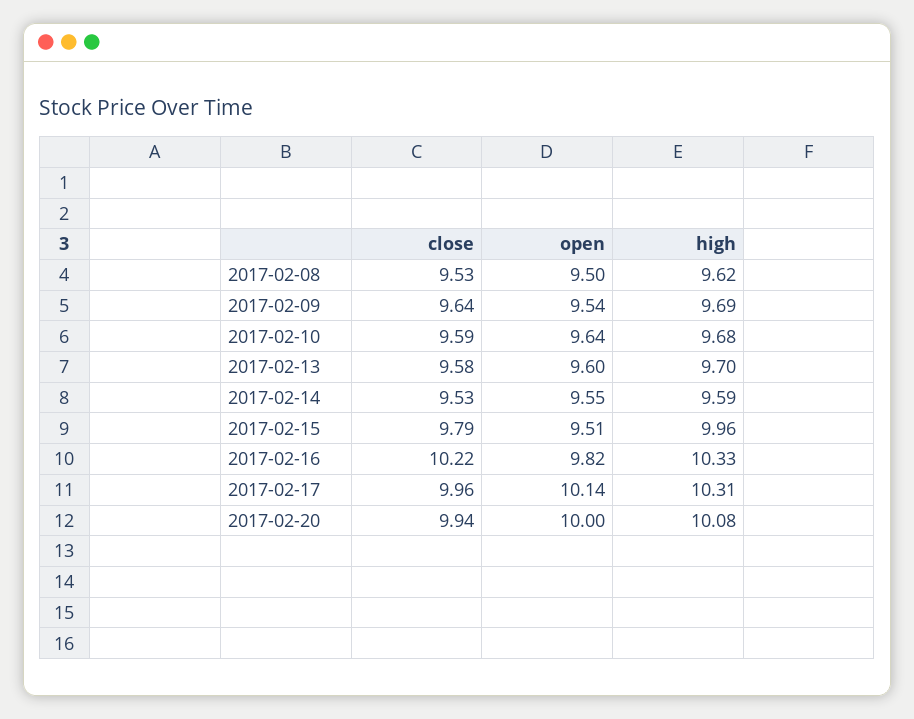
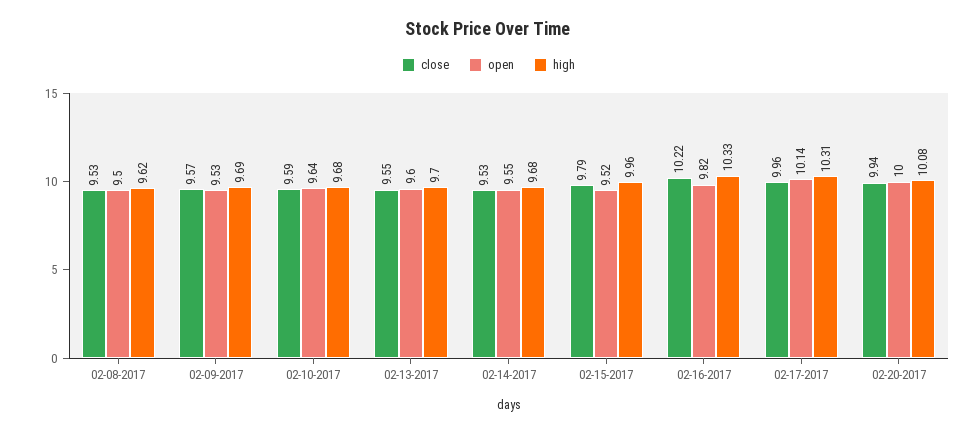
close, 2017-02-09: 9.64 -> 9.57
open, 2017-02-09: 9.54 -> 9.53
close, 2017-02-13: 9.58 -> 9.55
high, 2017-02-14: 9.59 -> 9.68
open, 2017-02-15: 9.51 -> 9.52

